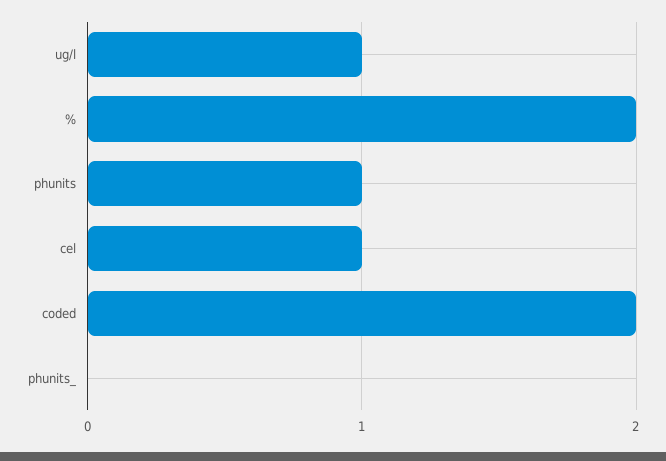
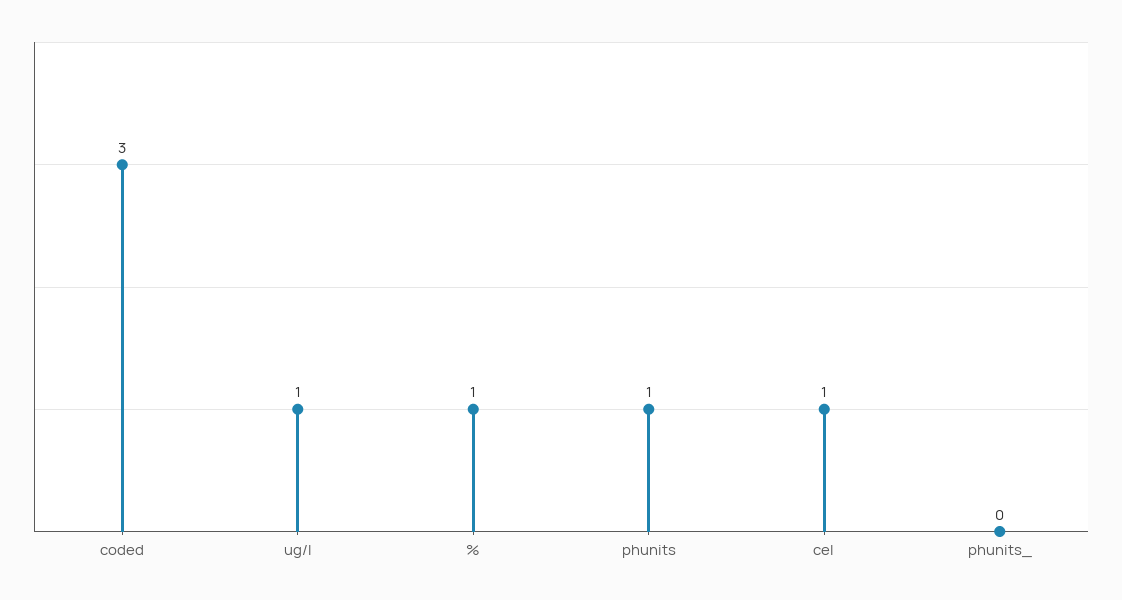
%: 2 -> 1
coded: 2 -> 3

